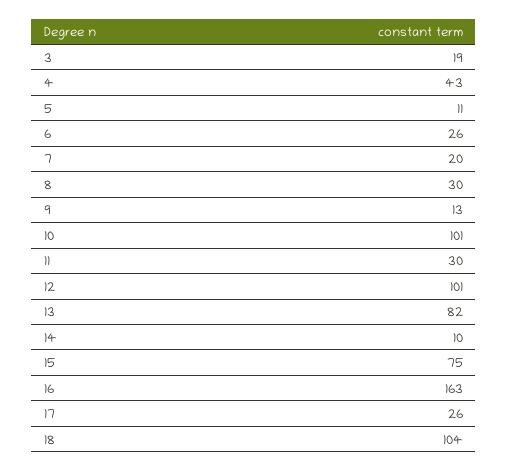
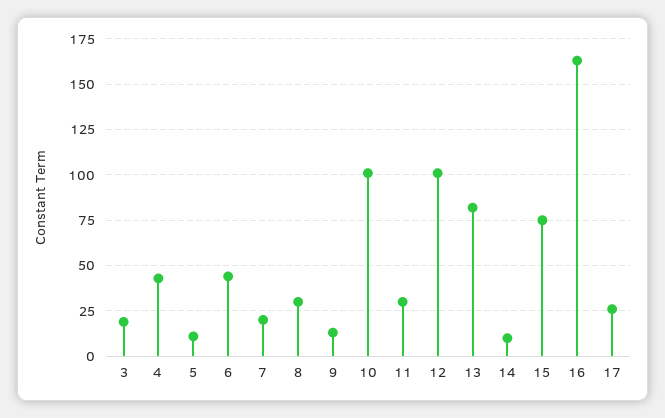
6: 26 -> 45
18: 104 -> none

